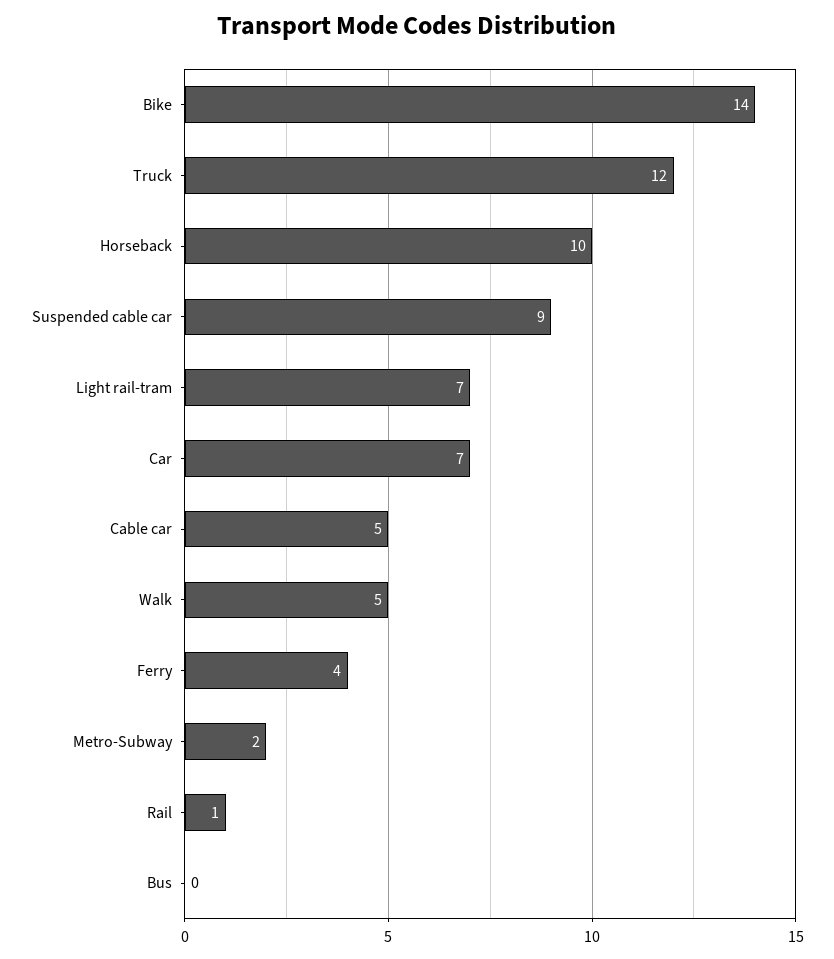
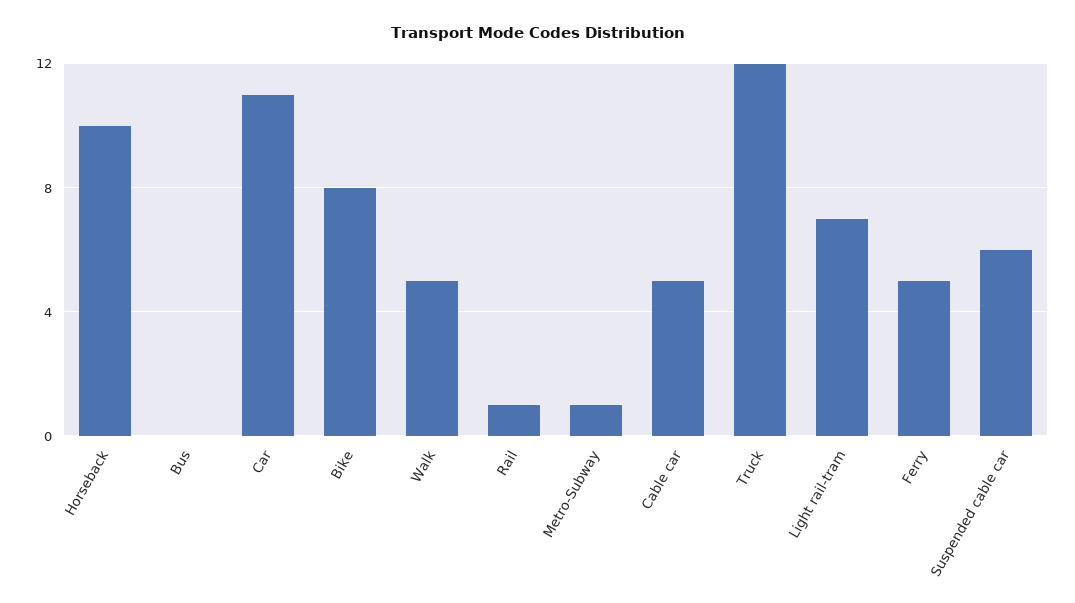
Bike: 14 -> 8
Suspended cable car: 9 -> 6
Car: 7 -> 11
Ferry: 4 -> 5
Metro-Subway: 2 -> 1

